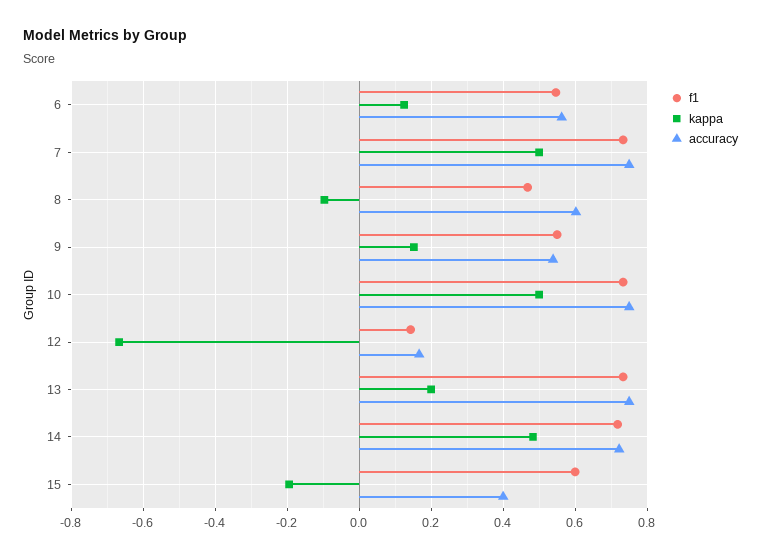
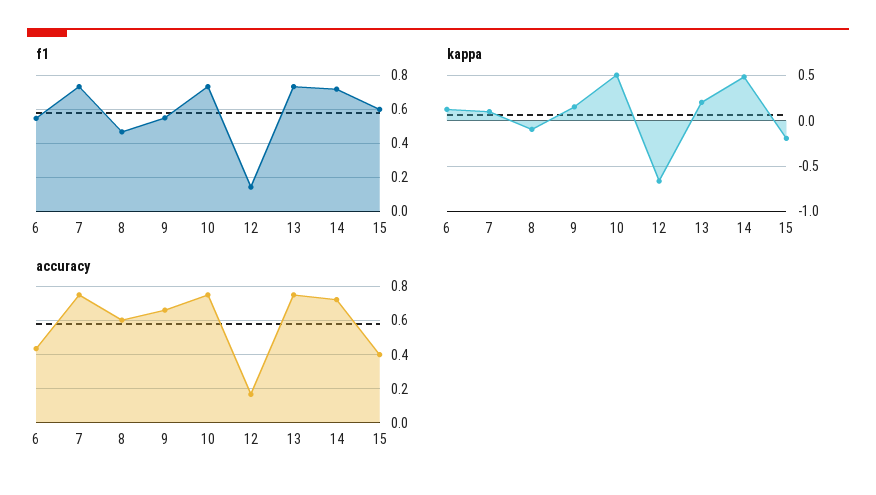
accuracy, 6: 0.56 -> 0.45
kappa, 7: 0.5 -> 0.1
accuracy, 9: 0.54 -> 0.65

